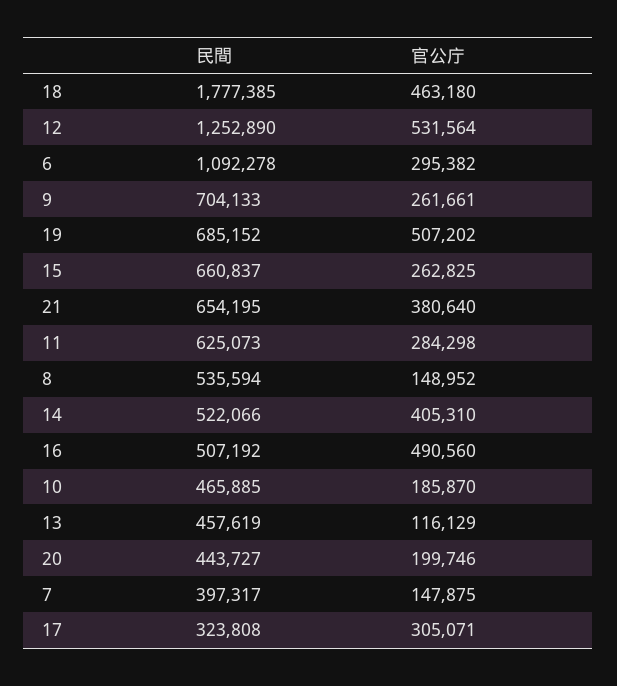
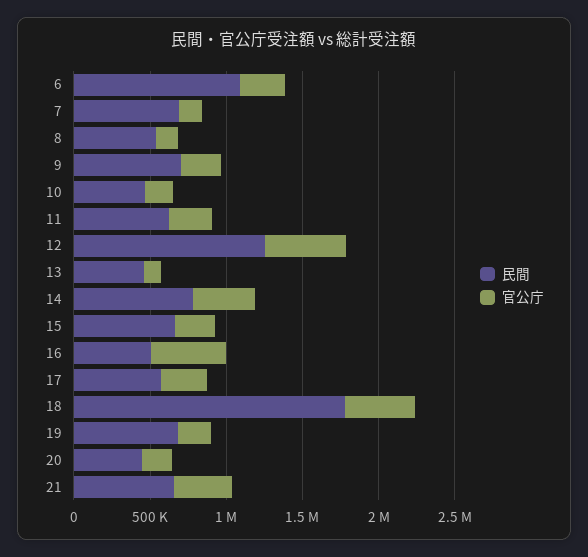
官公庁, 19: 507202 -> 200000
民間, 14: 522066 -> 800000
民間, 7: 397317 -> 700000
民間, 17: 323808 -> 600000

